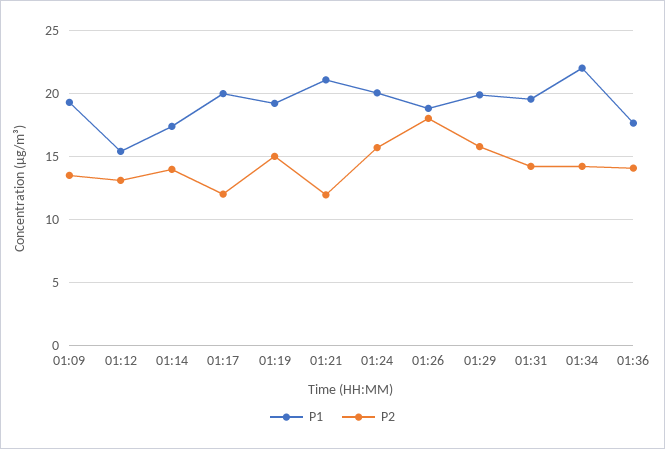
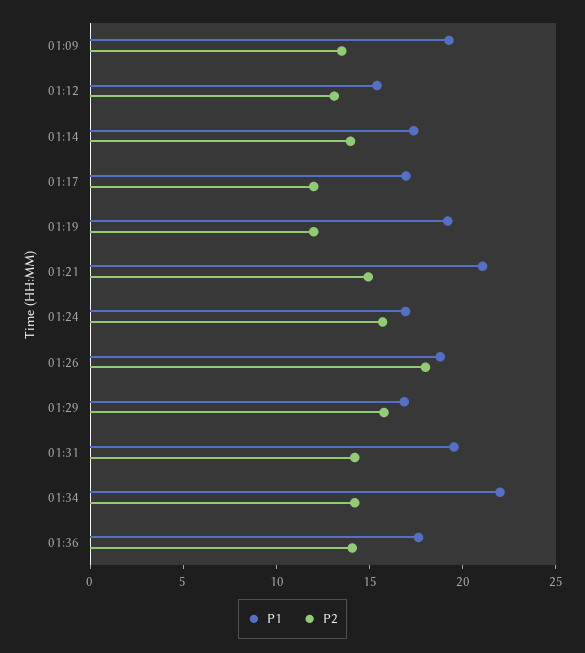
P1, 01:17: 20 -> 17
P2, 01:19: 15 -> 12
P2, 01:21: 12 -> 15
P1, 01:24: 20 -> 17
P1, 01:29: 20 -> 17

